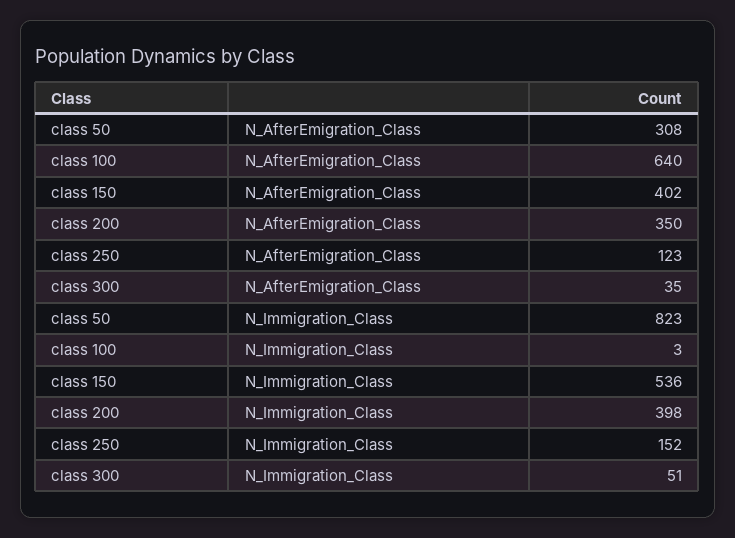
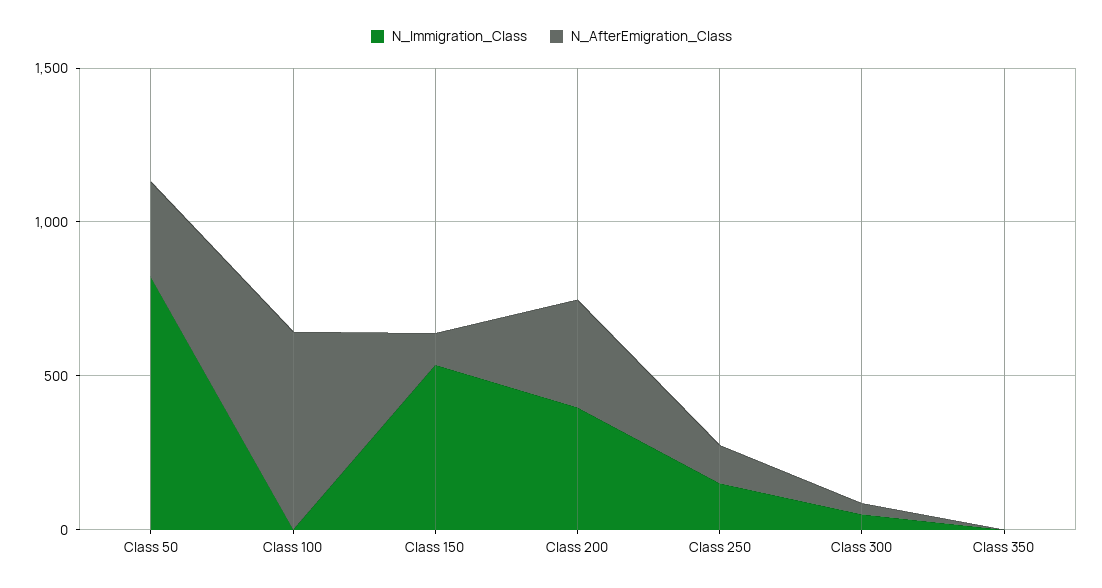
N_AfterEmigration_Class, class 150: 402 -> 100
N_Immigration_Class, Class 350: none -> 0
N_AfterEmigration_Class, Class 350: none -> 0

